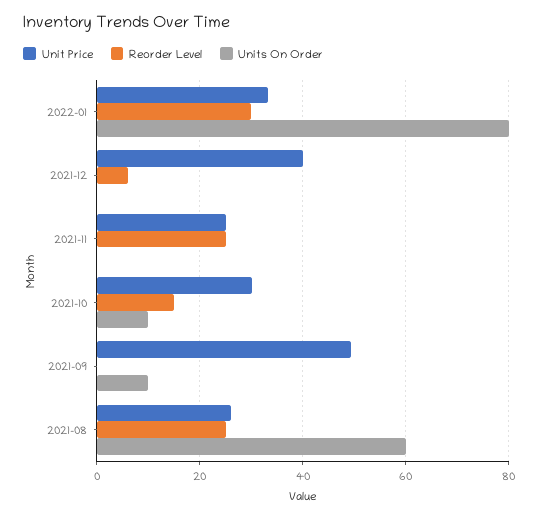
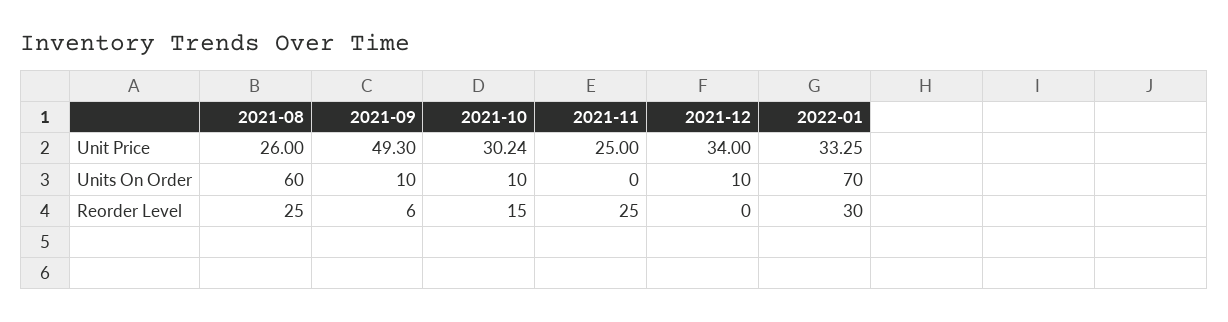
Units On Order, 2022-01: 80 -> 70
Unit Price, 2021-12: 40 -> 34
Reorder Level, 2021-12: 6 -> 0
Units On Order, 2021-12: 0 -> 10
Reorder Level, 2021-09: 0 -> 6

